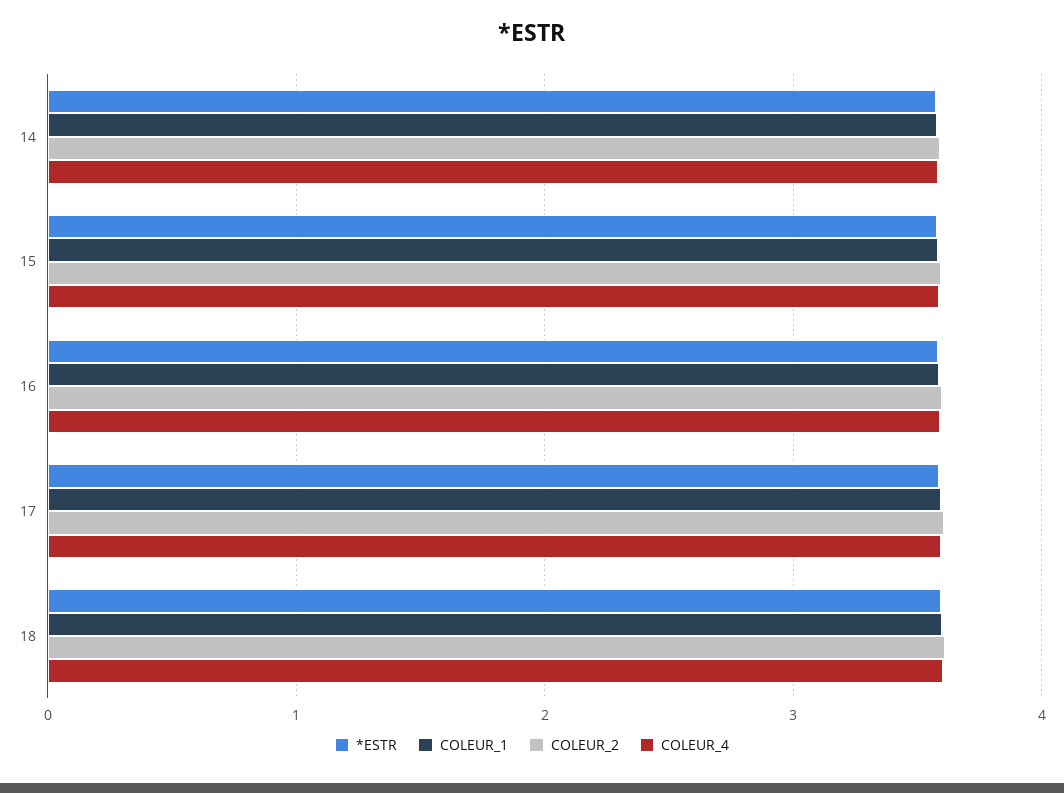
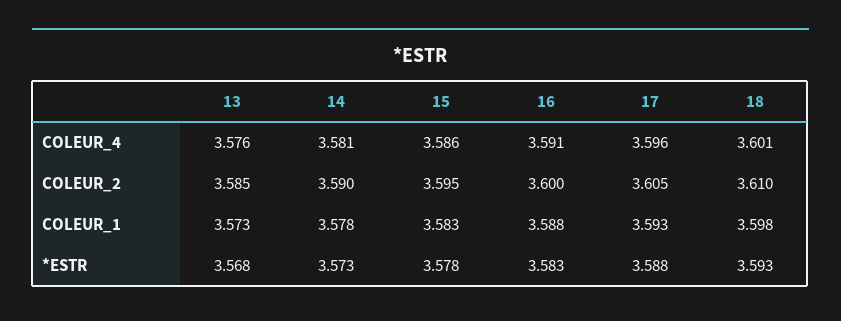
COLEUR_4, 13: none -> 3.576
COLEUR_2, 13: none -> 3.585
COLEUR_1, 13: none -> 3.573
*ESTR, 13: none -> 3.568

